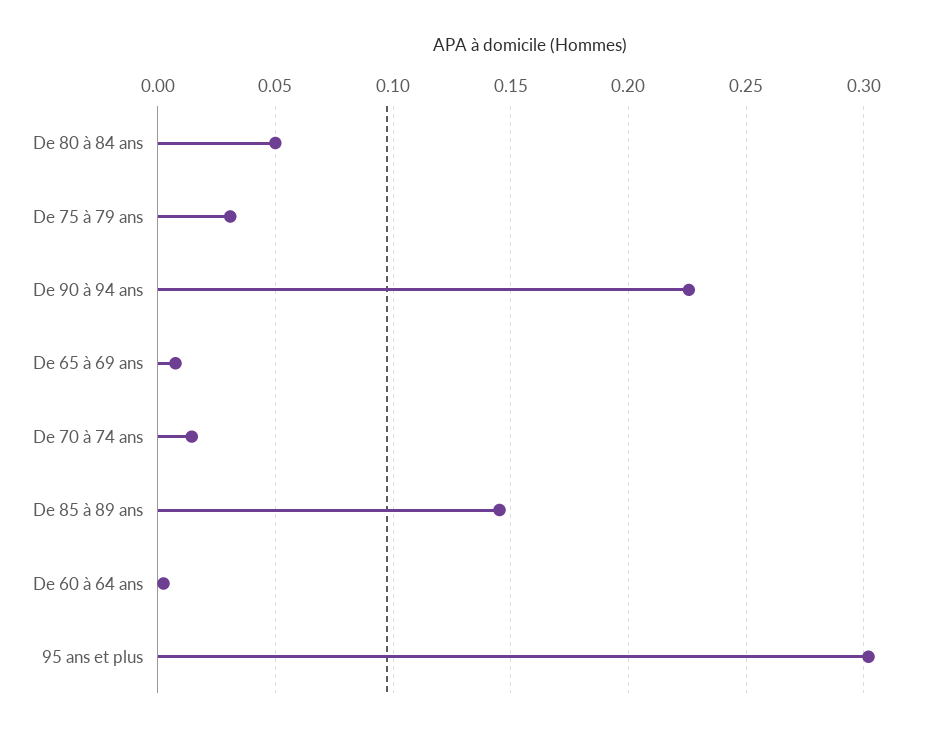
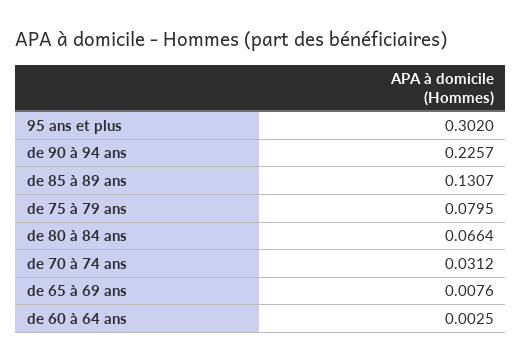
De 80 à 84 ans: 0.05 -> 0.0664
De 75 à 79 ans: 0.03 -> 0.0795
De 70 à 74 ans: 0.015 -> 0.0312
De 85 à 89 ans: 0.145 -> 0.1307

